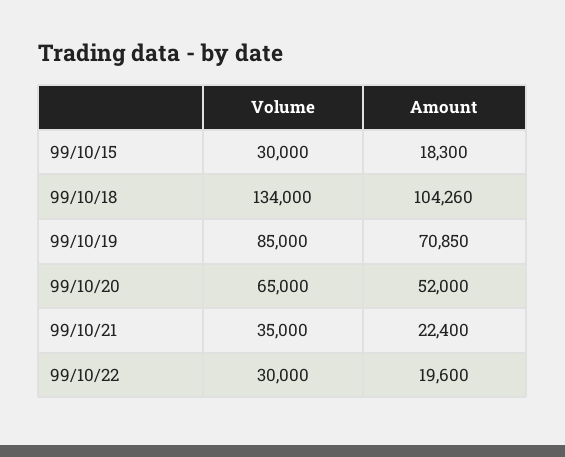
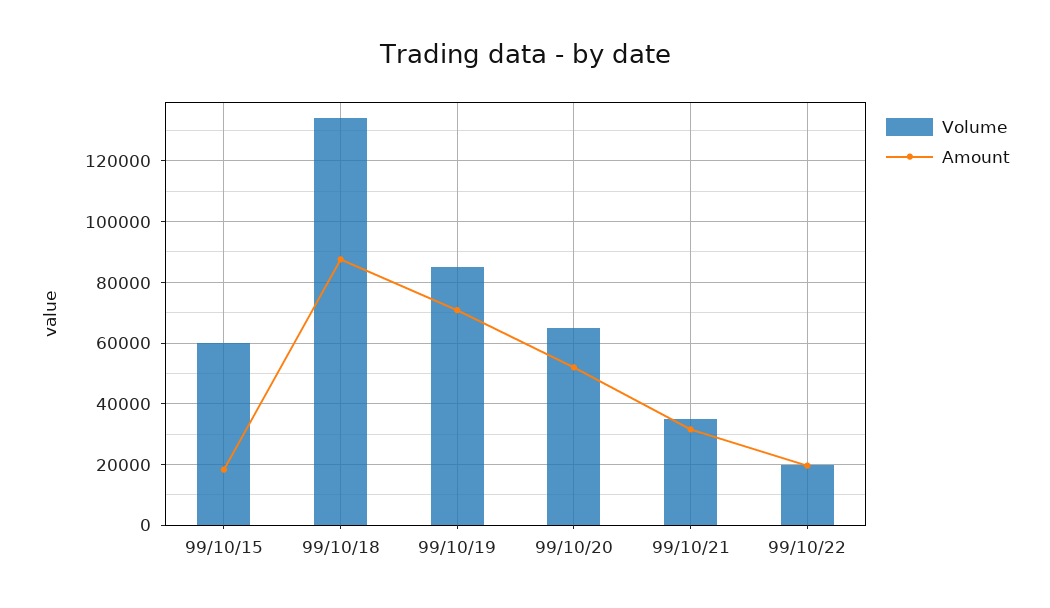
Volume, 99/10/15: 30000 -> 60000
Amount, 99/10/18: 104260 -> 88000
Amount, 99/10/21: 22400 -> 32000
Volume, 99/10/22: 30000 -> 20000

